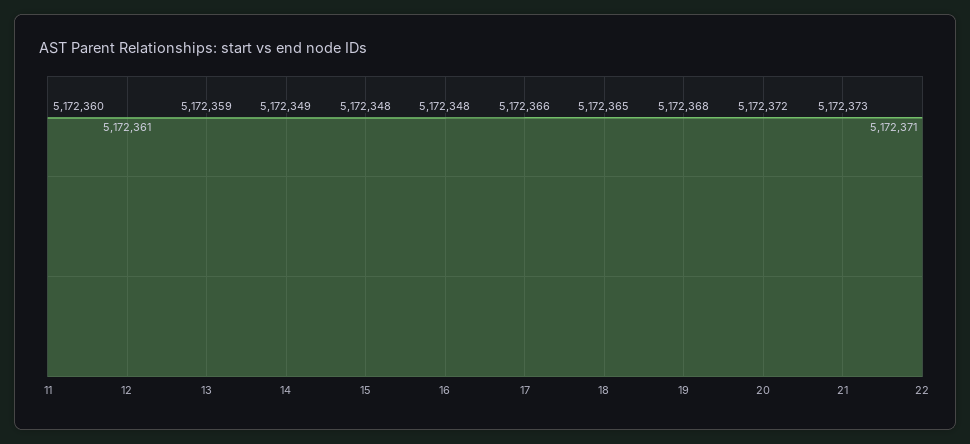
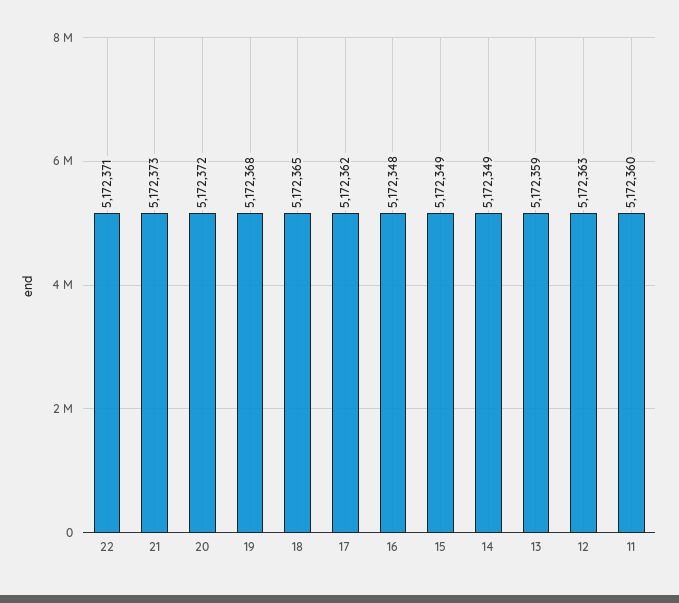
12: 5172361 -> 5172363
15: 5172348 -> 5172349
17: 5172366 -> 5172362

